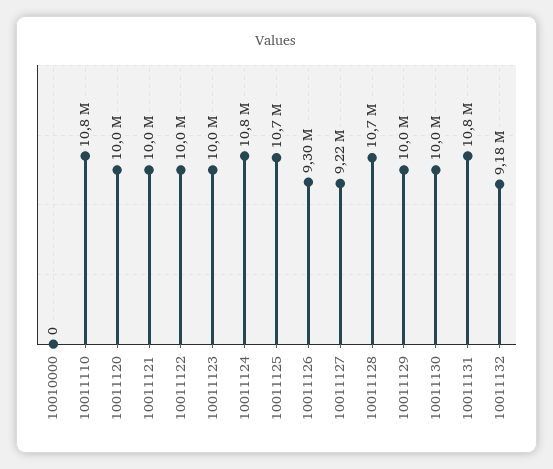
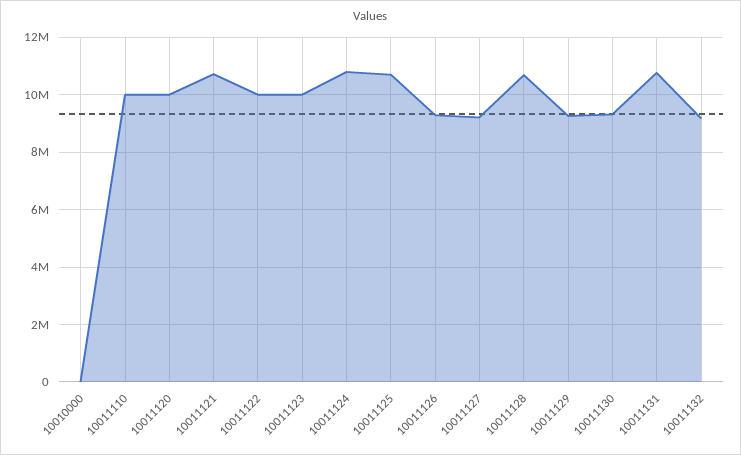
10011110: 10800000 -> 10000000
10011121: 10000000 -> 10750000
10011129: 10000000 -> 9250000
10011130: 10000000 -> 9250000

